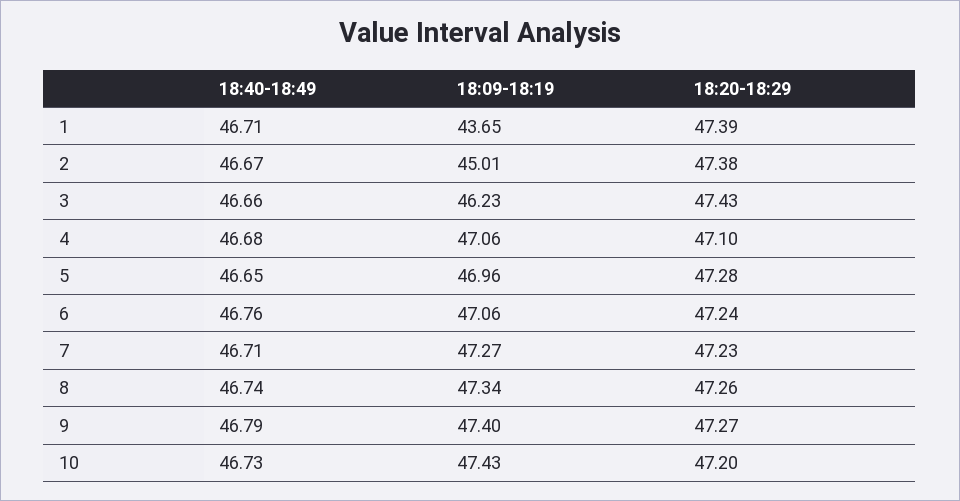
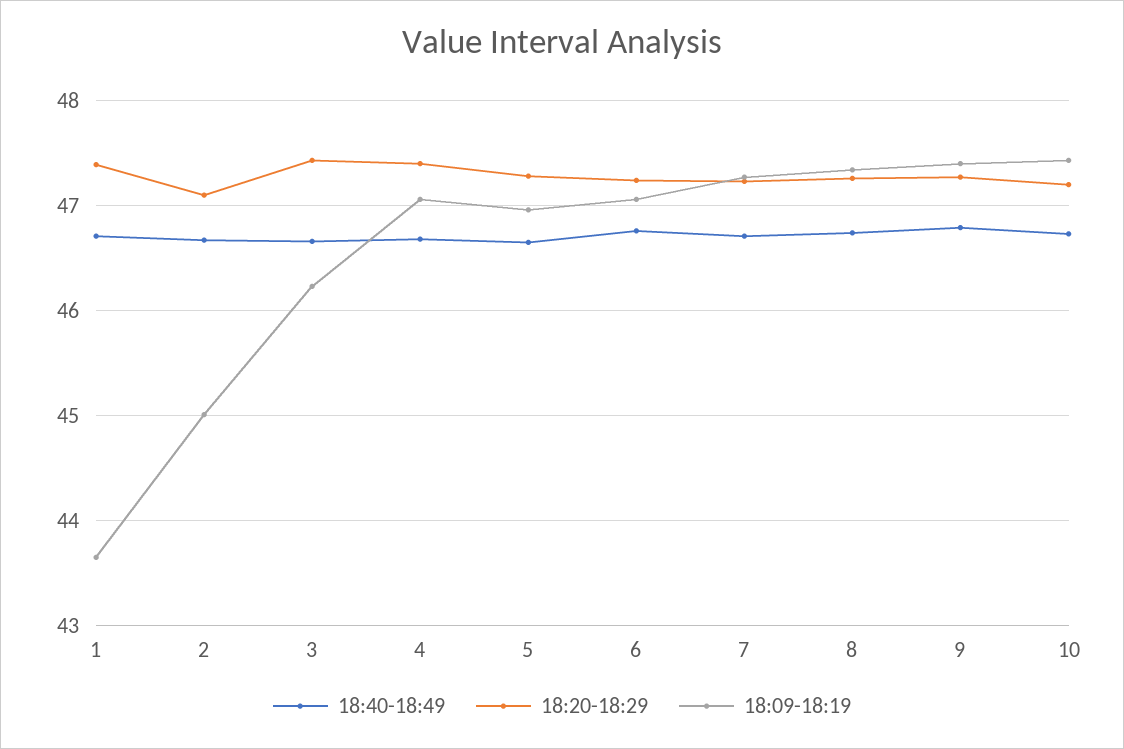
18:20-18:29, 2: 47.38 -> 47.1
18:20-18:29, 4: 47.1 -> 47.4

